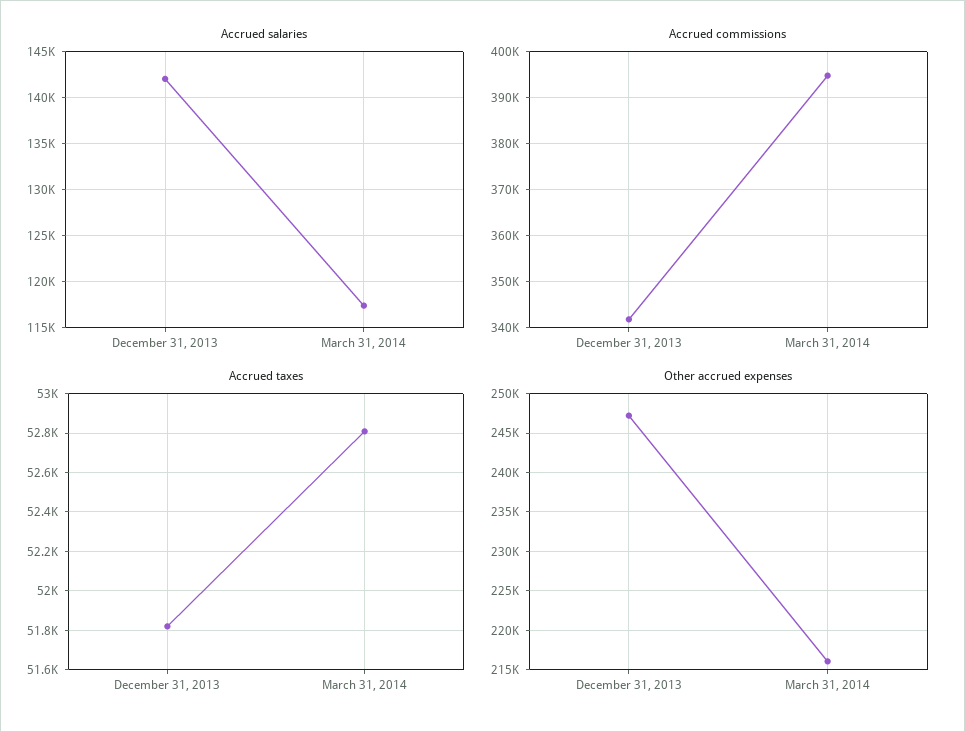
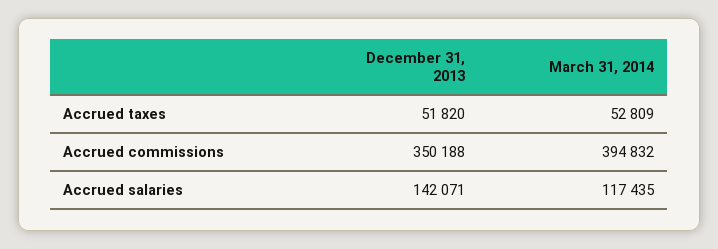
Accrued commissions, December 31, 2013: 342000 -> 350188
Other accrued expenses, December 31, 2013: 247000 -> none
Other accrued expenses, March 31, 2014: 216000 -> none

